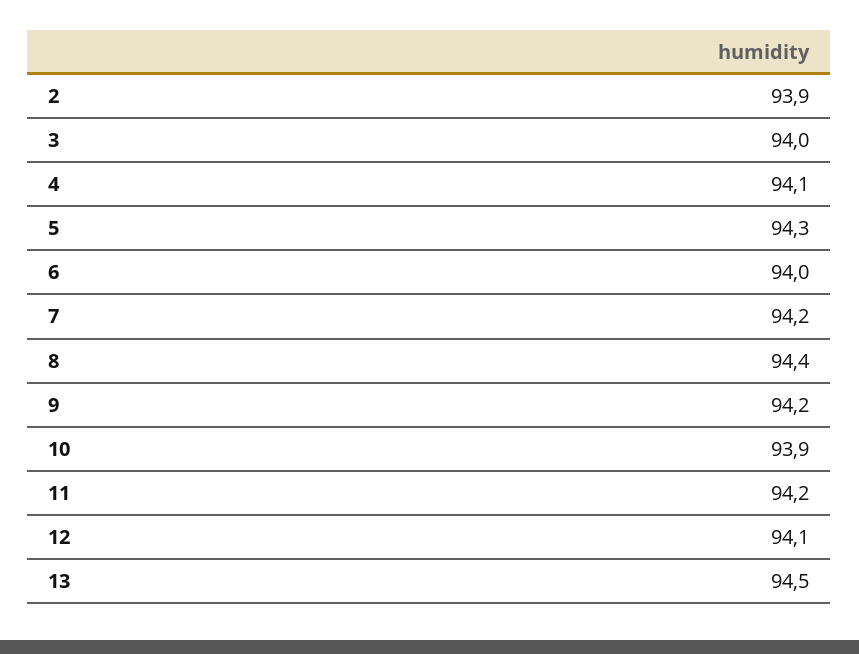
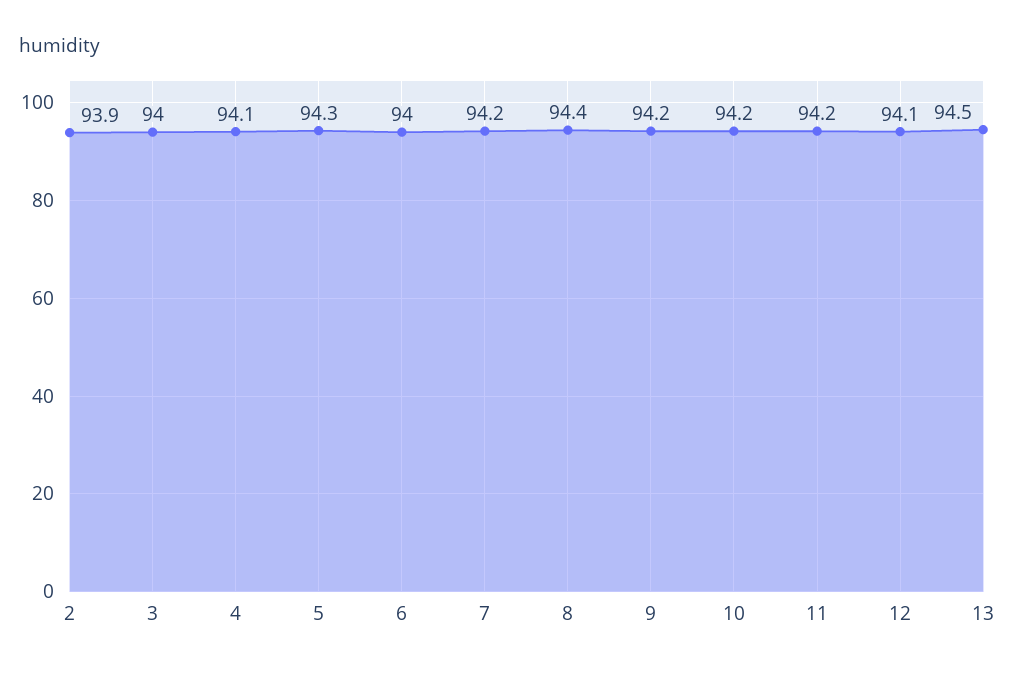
10: 93.9 -> 94.2

